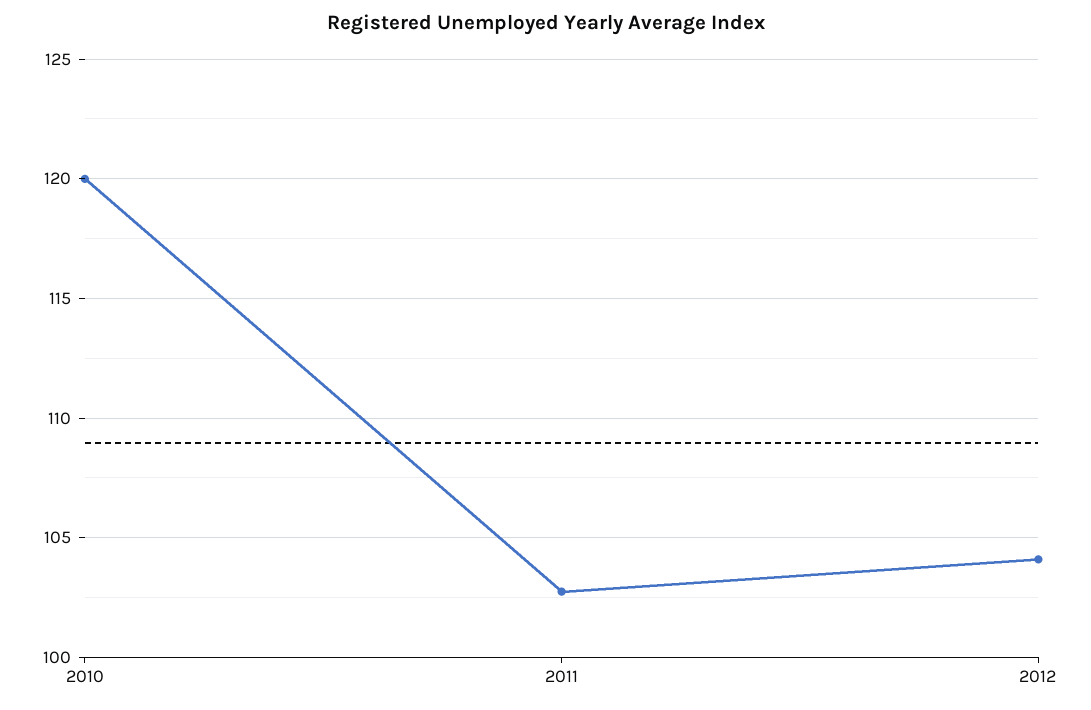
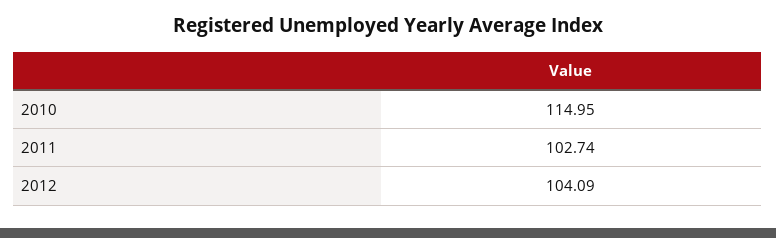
2010: 120 -> 114.95

